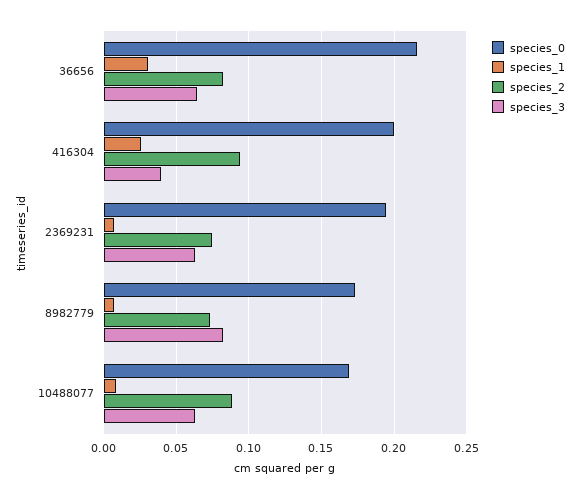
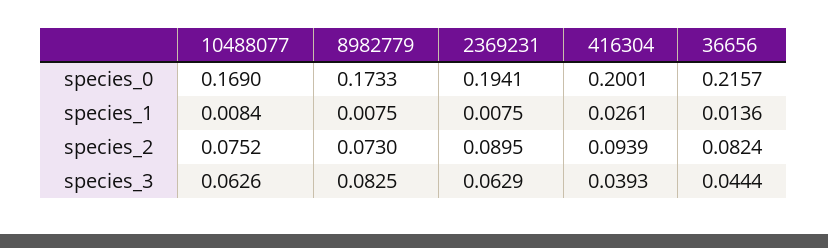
species_1, 36656: 0.03 -> 0.0136
species_3, 36656: 0.065 -> 0.0444
species_2, 2369231: 0.075 -> 0.0895
species_2, 10488077: 0.09 -> 0.0752

